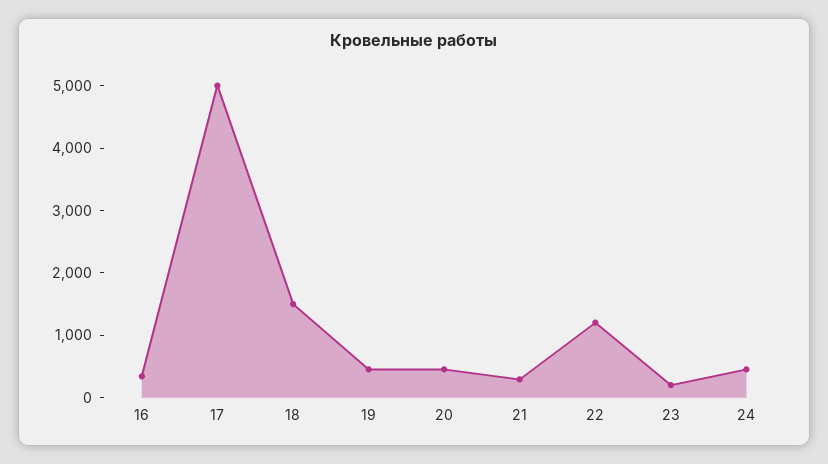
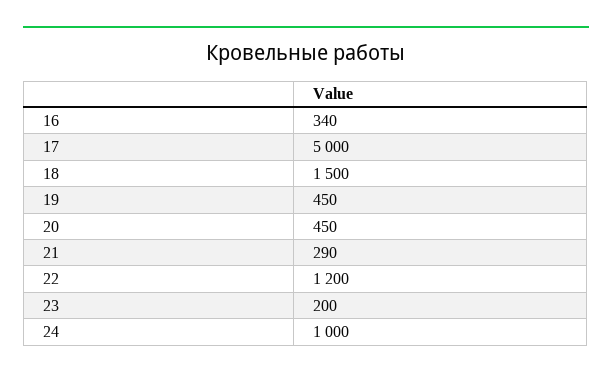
24: 400 -> 1000

